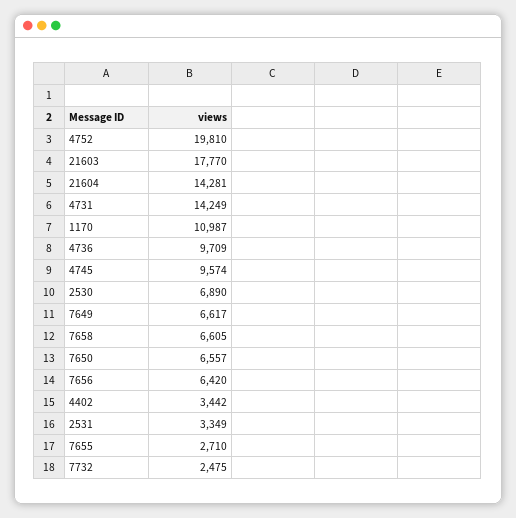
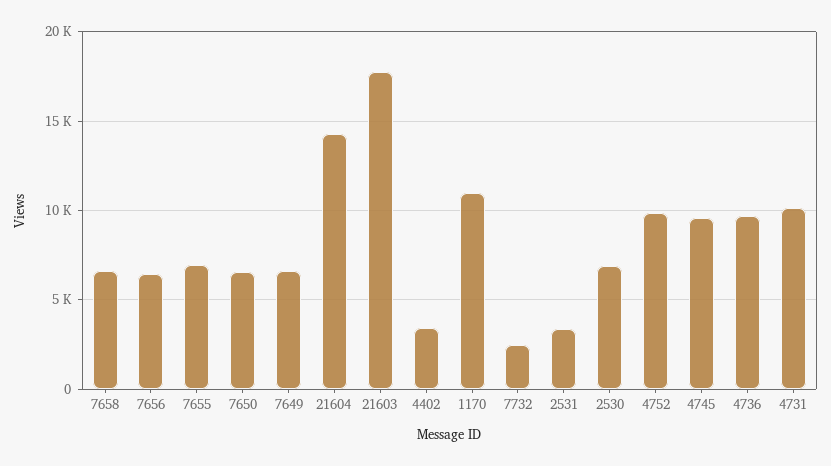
4752: 19810 -> 10000
4731: 14249 -> 10000
7655: 2710 -> 7000

